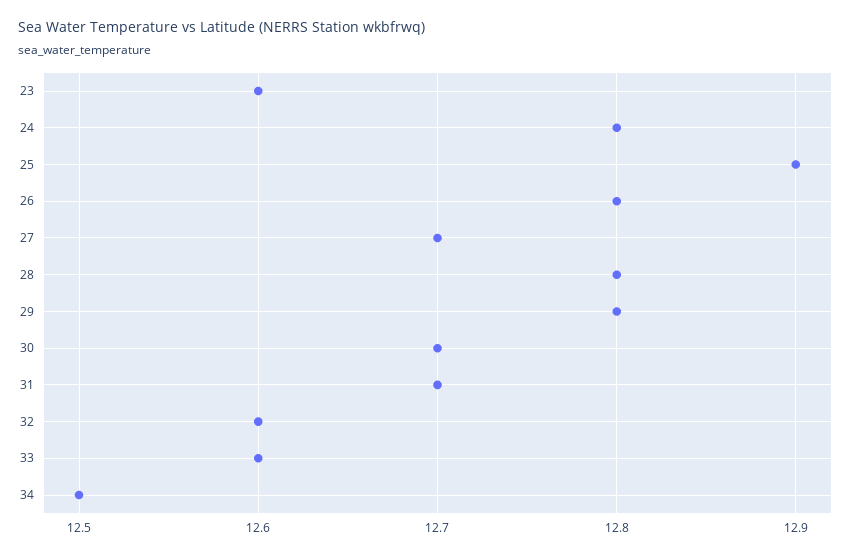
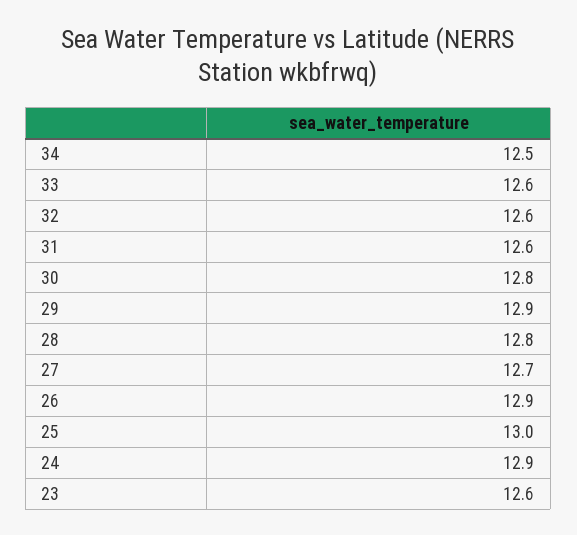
24: 12.8 -> 12.9
25: 12.9 -> 13
26: 12.8 -> 12.9
29: 12.8 -> 12.9
30: 12.7 -> 12.8
31: 12.7 -> 12.6

